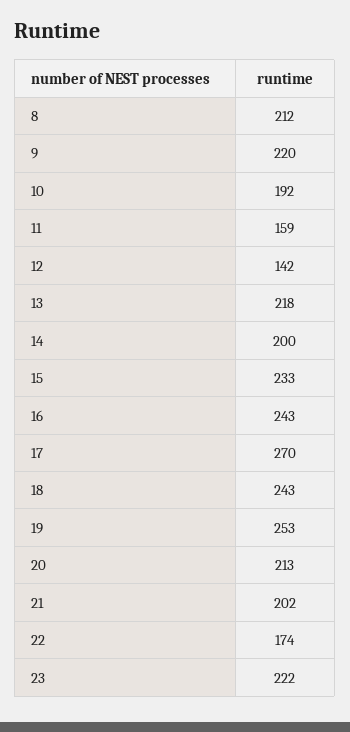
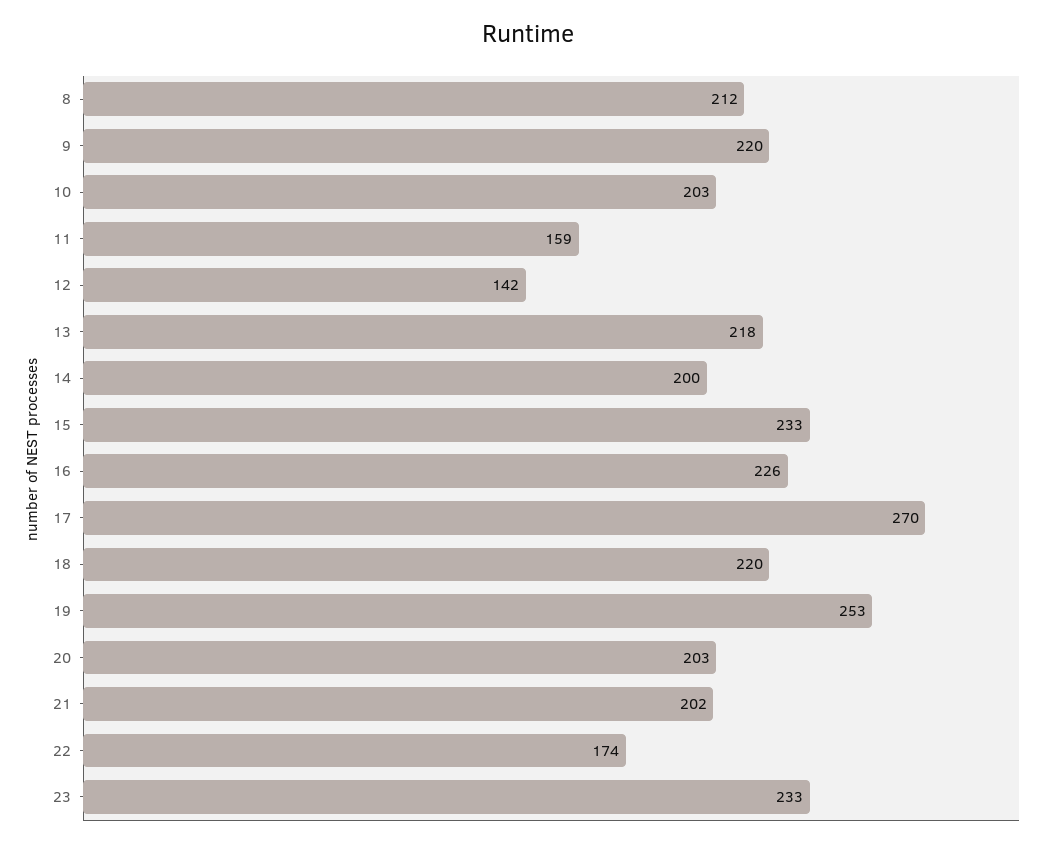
10: 192 -> 203
16: 243 -> 226
18: 243 -> 220
20: 213 -> 203
23: 222 -> 233

